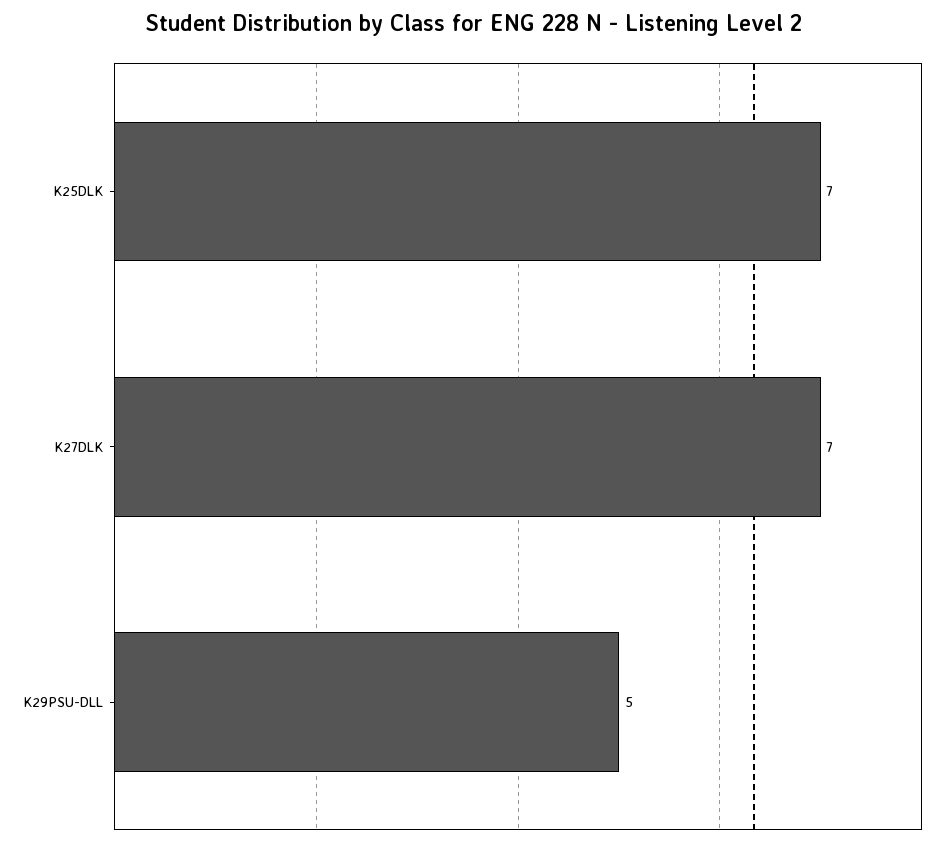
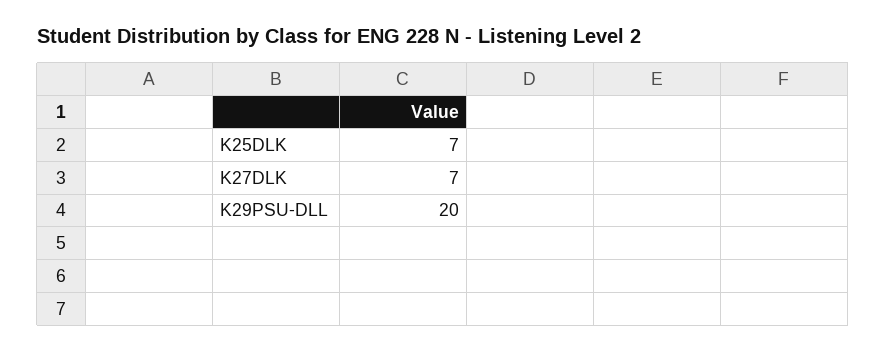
K29PSU-DLL: 5 -> 20

